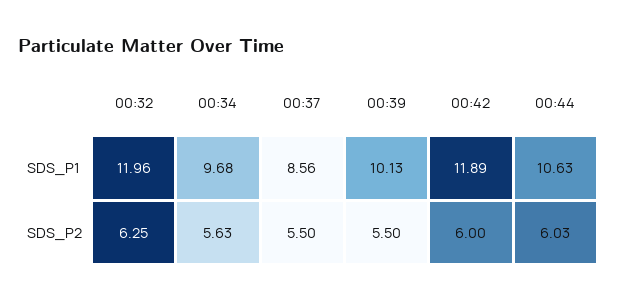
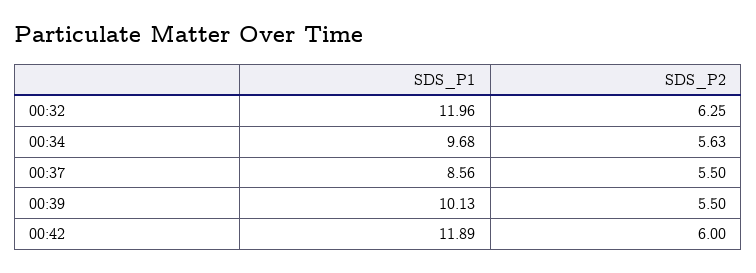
00:44, SDS_P1: 10.63 -> none
00:44, SDS_P2: 6.03 -> none

